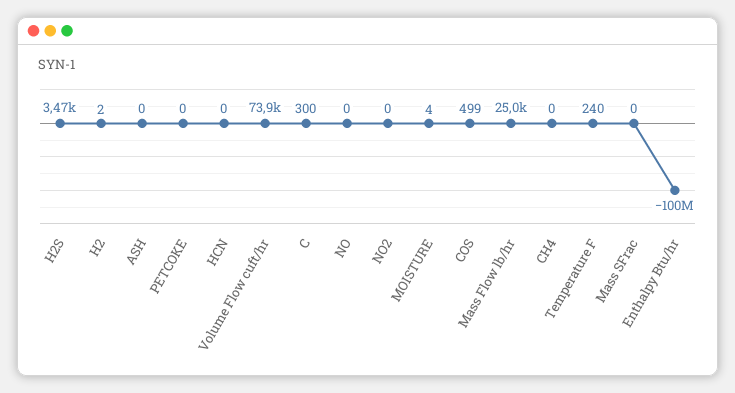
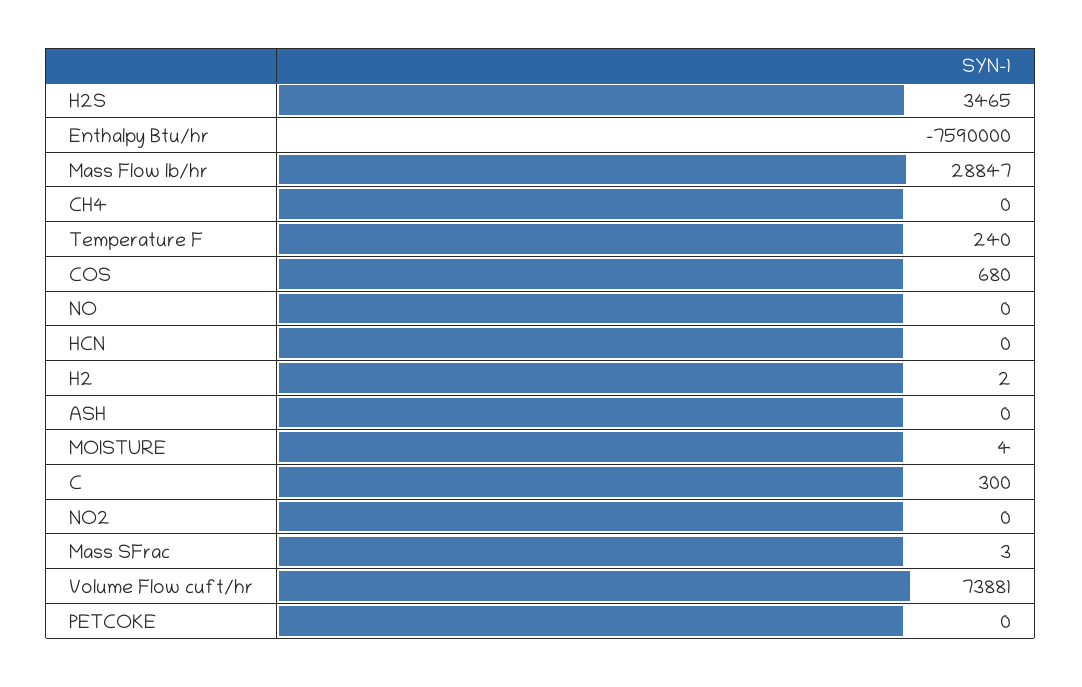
COS: 499 -> 680
Mass Flow lb/hr: 25000 -> 28847
Mass SFrac: 0 -> 3
Enthalpy Btu/hr: -100000000 -> -7590000

